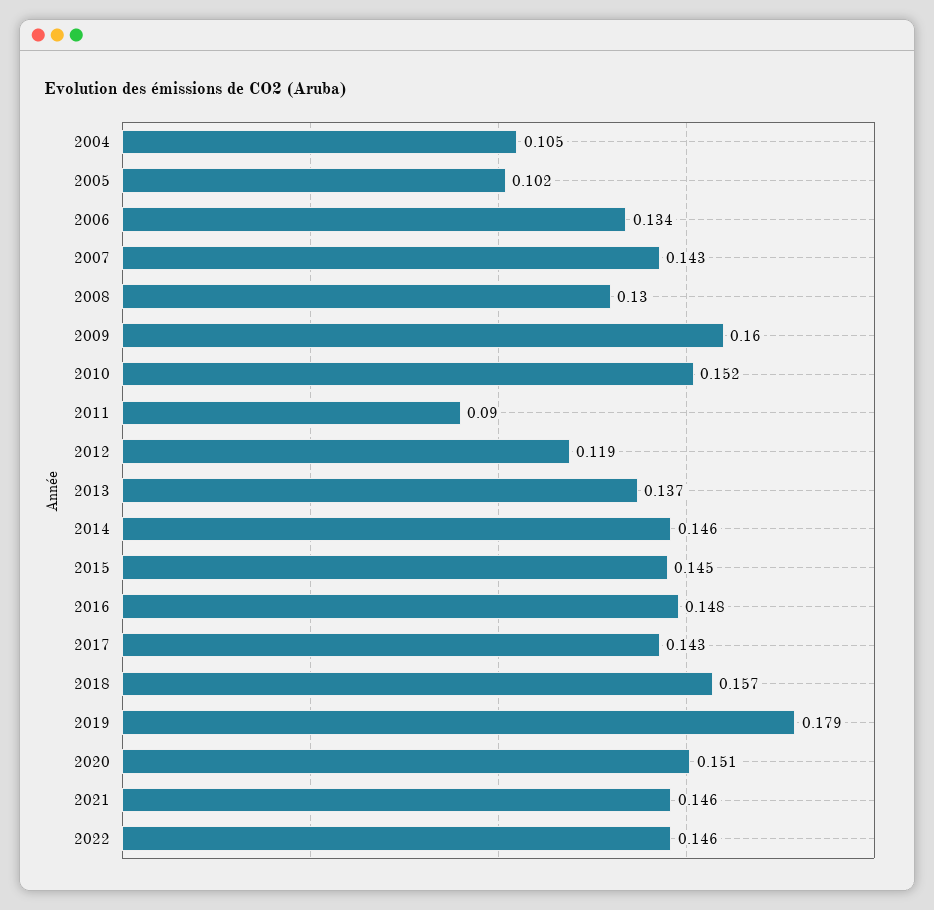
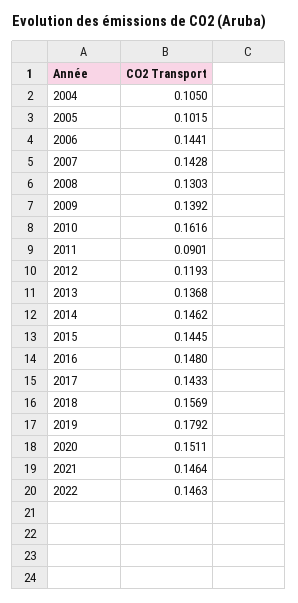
2006: 0.134 -> 0.1441
2009: 0.16 -> 0.1392
2010: 0.152 -> 0.1616

